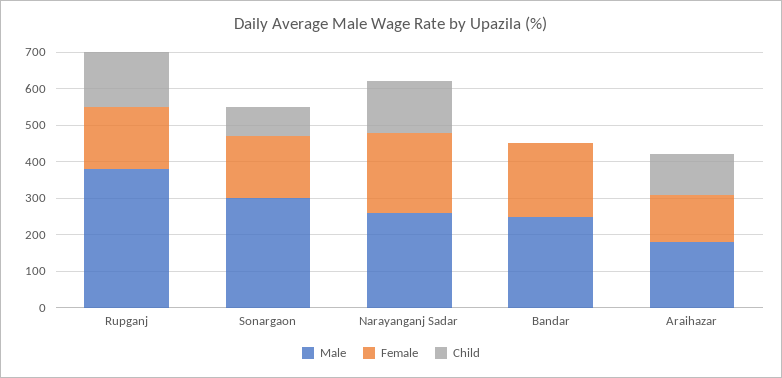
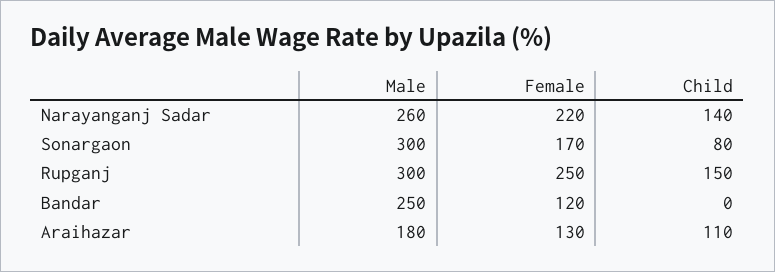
Male, Rupganj: 375 -> 300
Female, Rupganj: 175 -> 250
Female, Bandar: 200 -> 120

